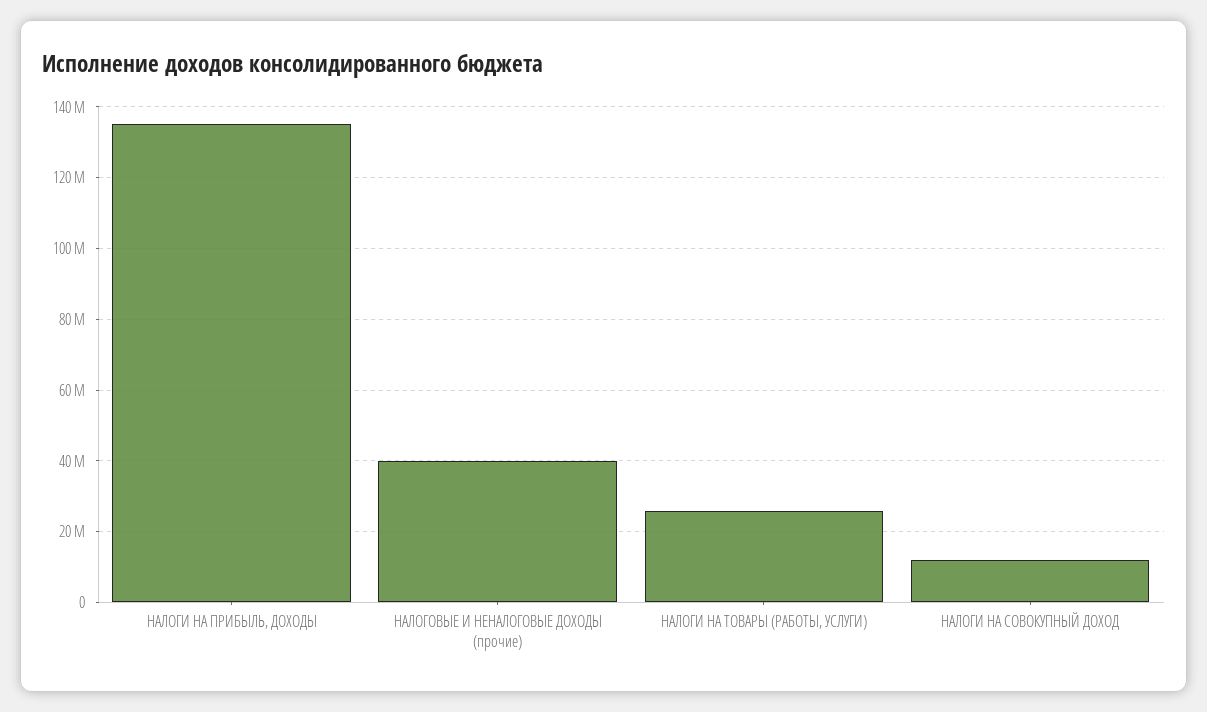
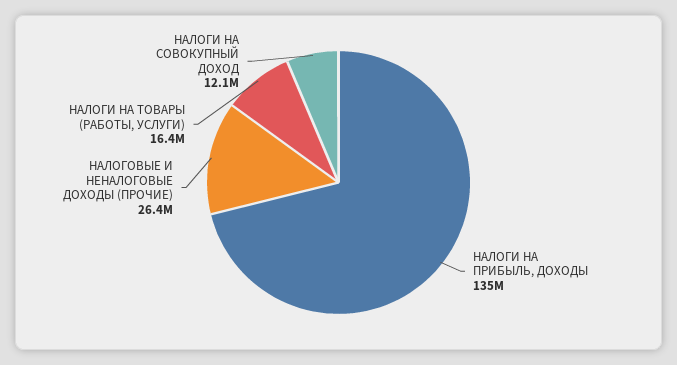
НАЛОГОВЫЕ И НЕНАЛОГОВЫЕ ДОХОДЫ (прочие): 40000000 -> 26400000
НАЛОГИ НА ТОВАРЫ (РАБОТЫ, УСЛУГИ): 26000000 -> 16400000

